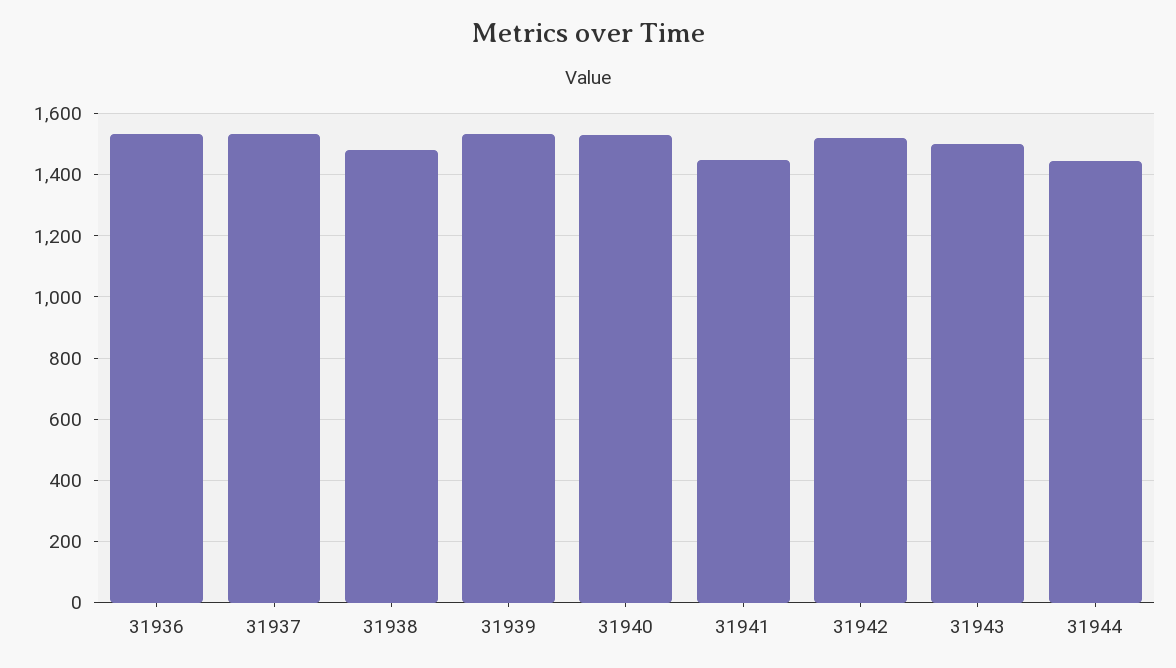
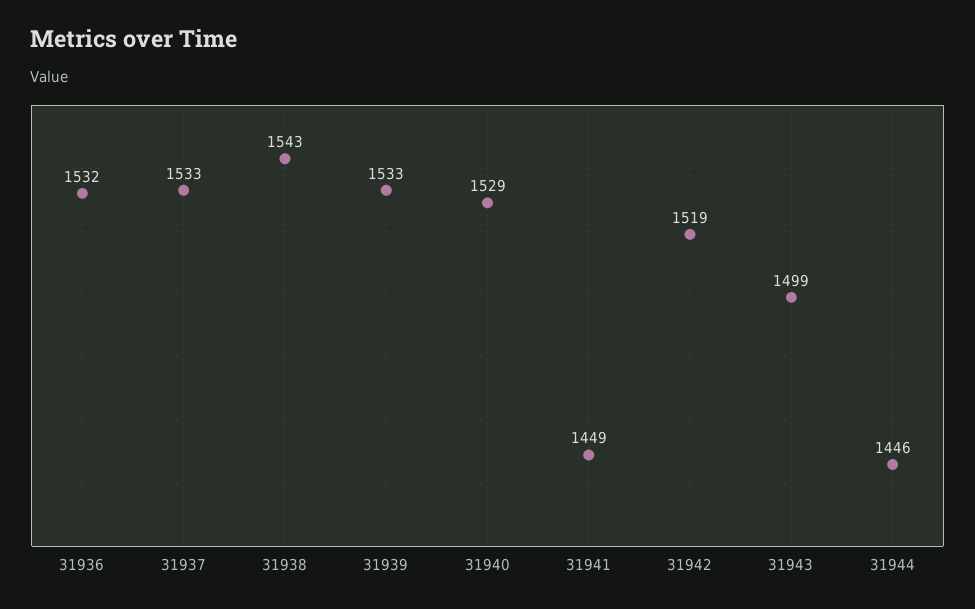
31938: 1480 -> 1543

